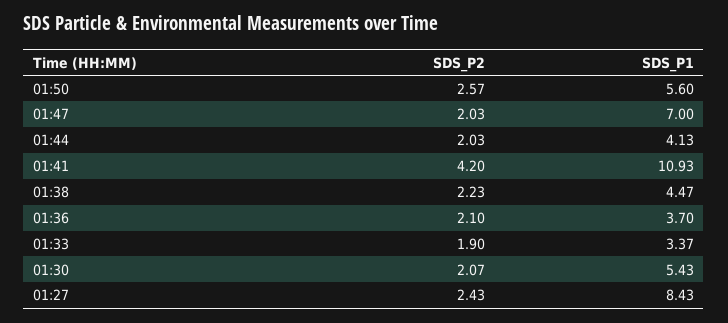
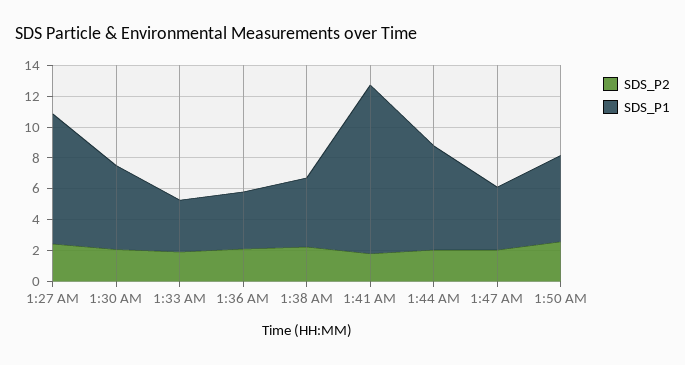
SDS_P1, 01:47: 7 -> 4
SDS_P1, 01:44: 4.13 -> 7
SDS_P2, 01:41: 4.2 -> 2

